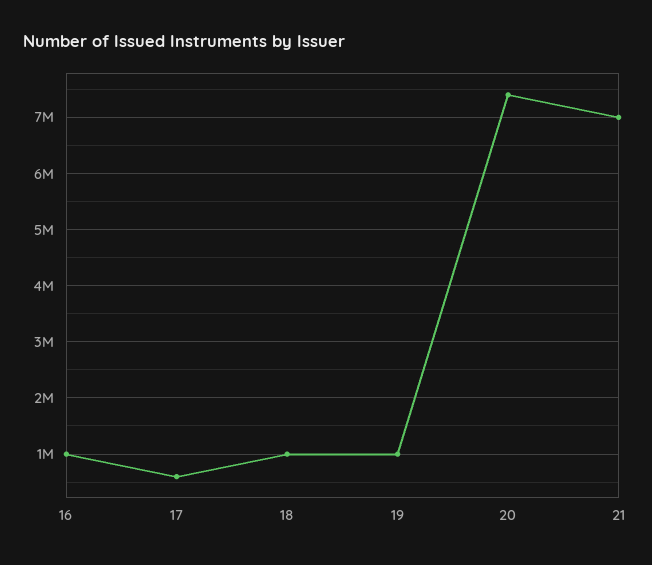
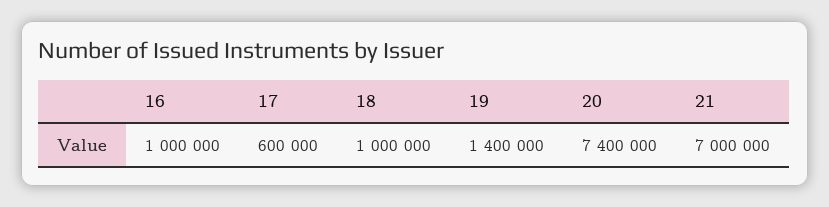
19: 1000000 -> 1400000

